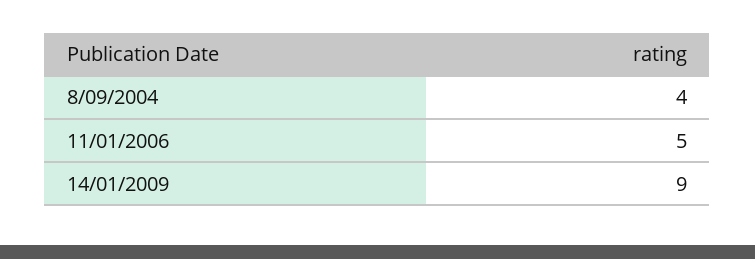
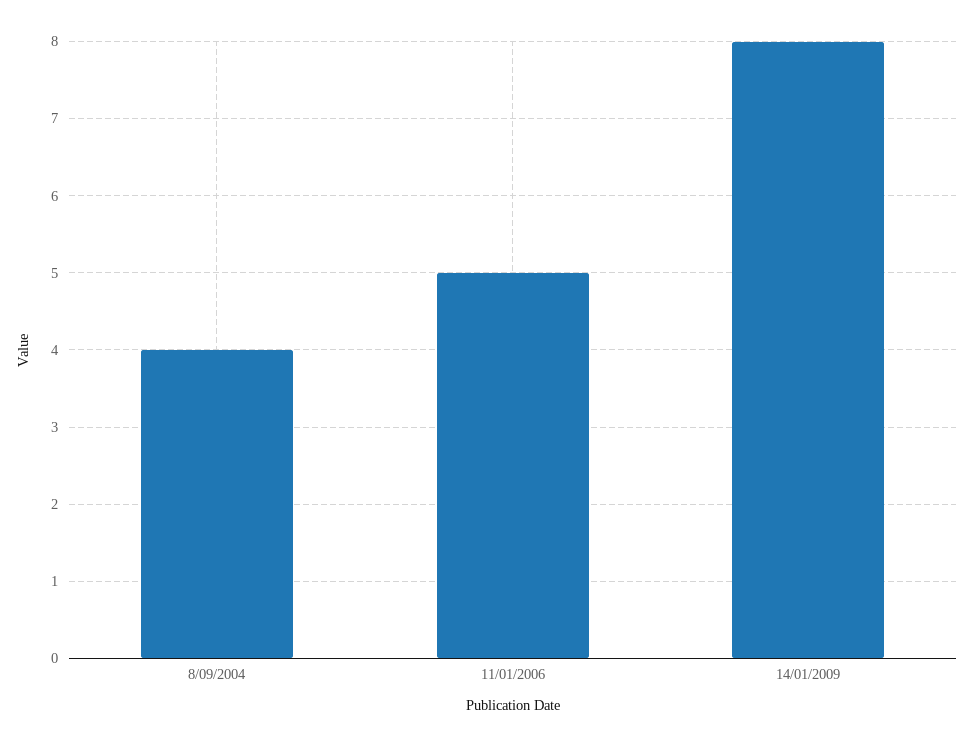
14/01/2009: 9 -> 8

